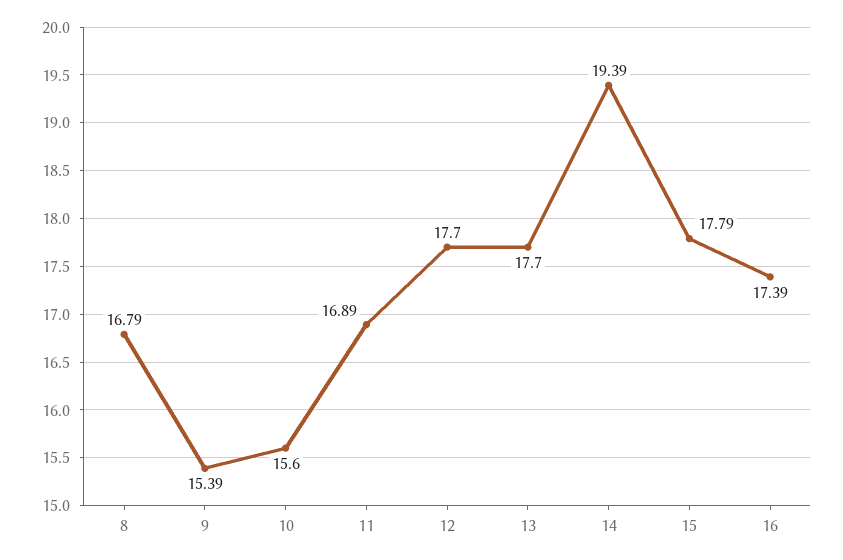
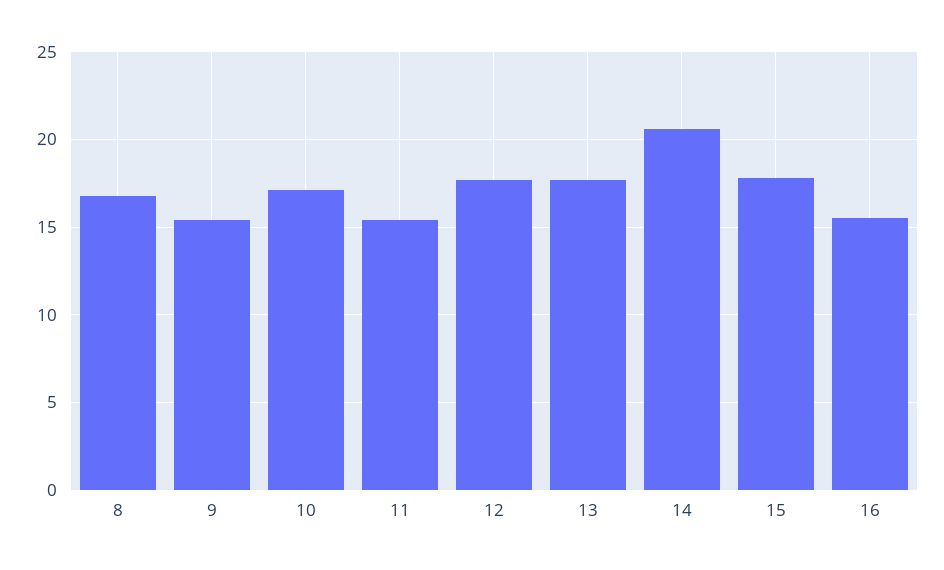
10: 15.6 -> 17
11: 16.89 -> 15.5
14: 19.39 -> 20.5
16: 17.39 -> 15.5

